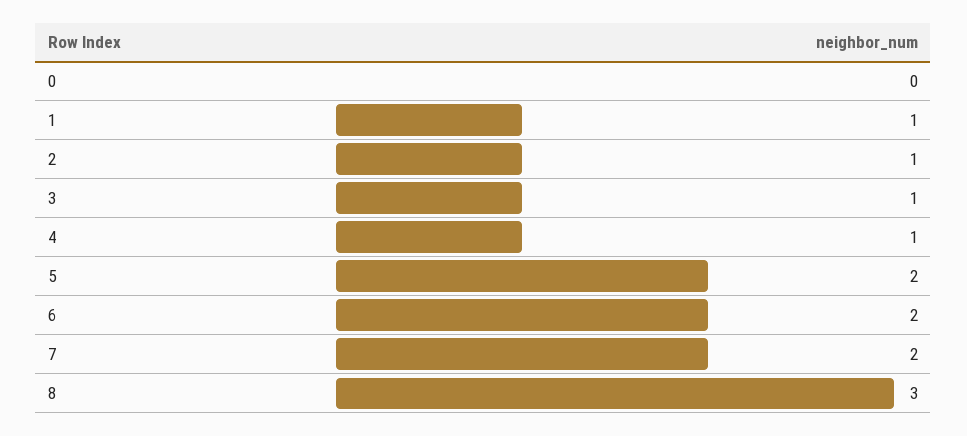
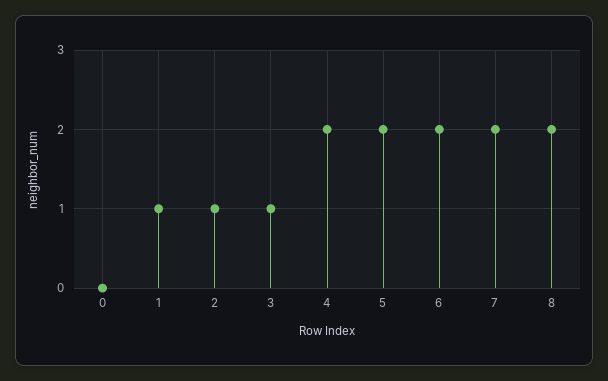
4: 1 -> 2
8: 3 -> 2

